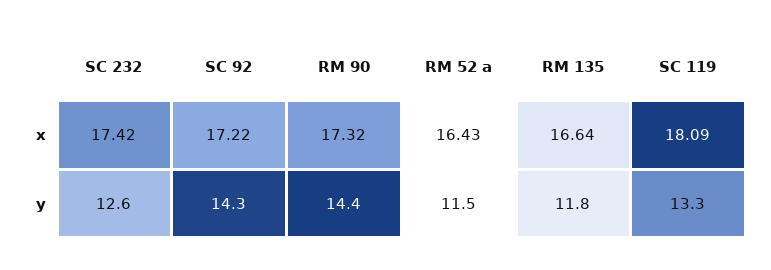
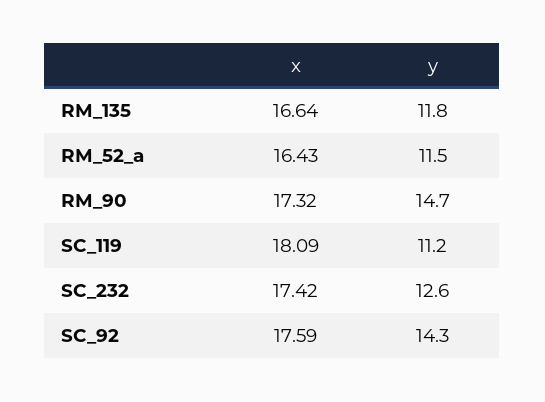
SC 92, x: 17.22 -> 17.59
RM 90, y: 14.4 -> 14.7
SC 119, y: 13.3 -> 11.2

